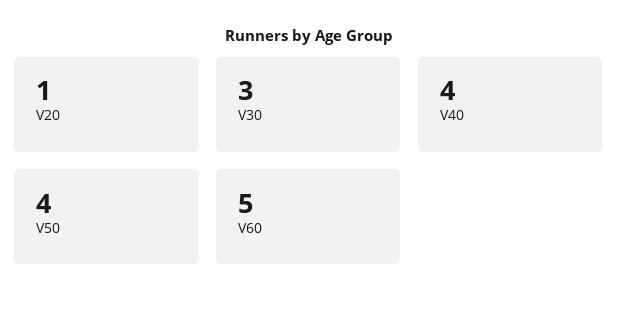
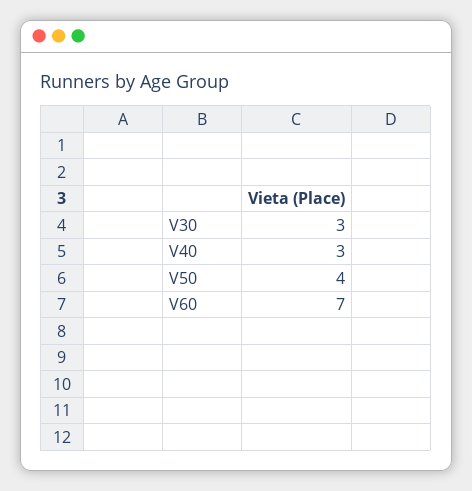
V20: 1 -> none
V40: 4 -> 3
V60: 5 -> 7

